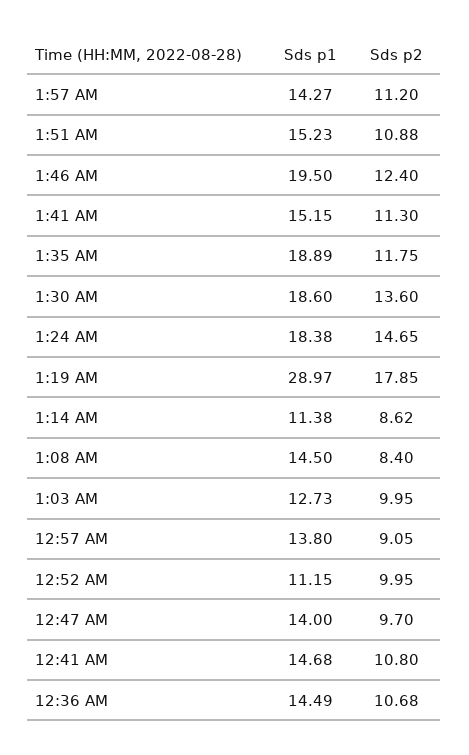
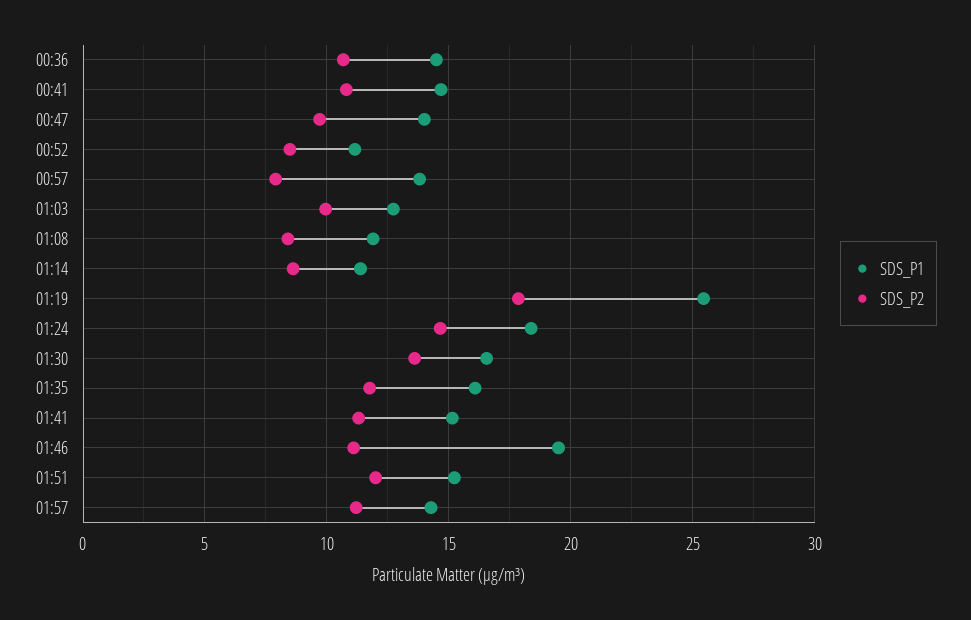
Sds p2, 1:51 AM: 10.88 -> 12
Sds p2, 1:46 AM: 12.4 -> 11
Sds p1, 1:35 AM: 18.89 -> 16
Sds p1, 1:30 AM: 18.6 -> 16.5
Sds p1, 1:19 AM: 28.97 -> 25.5
Sds p1, 1:08 AM: 14.5 -> 12
Sds p2, 12:57 AM: 9.05 -> 8
Sds p2, 12:52 AM: 9.95 -> 8.5

